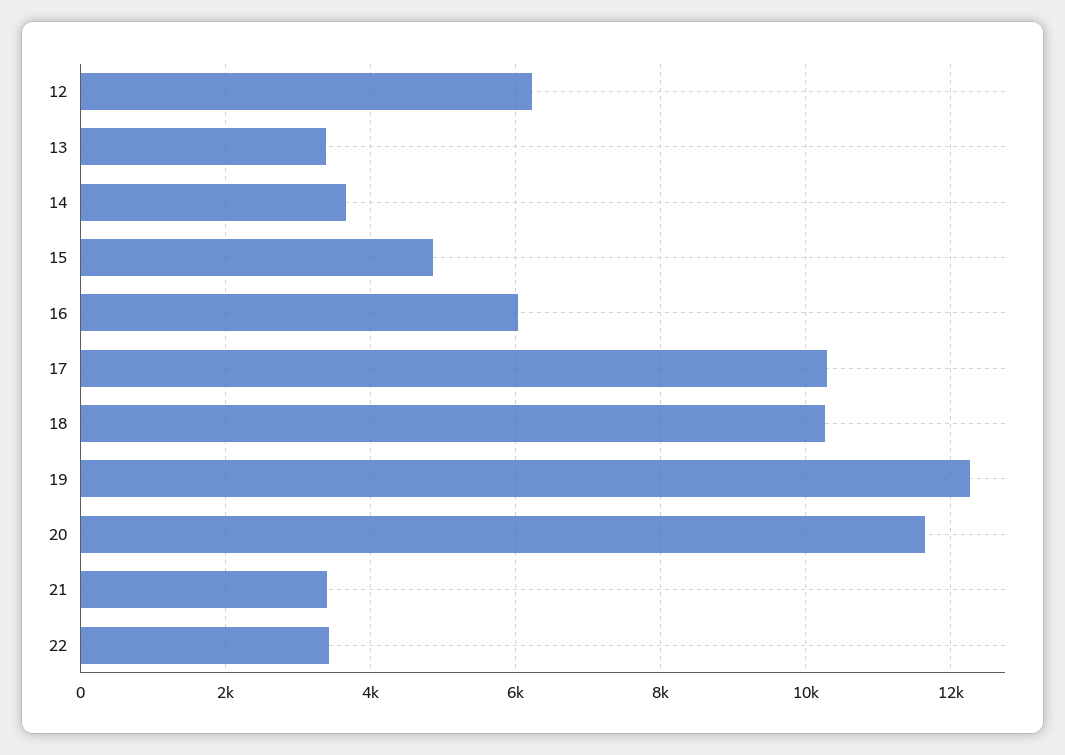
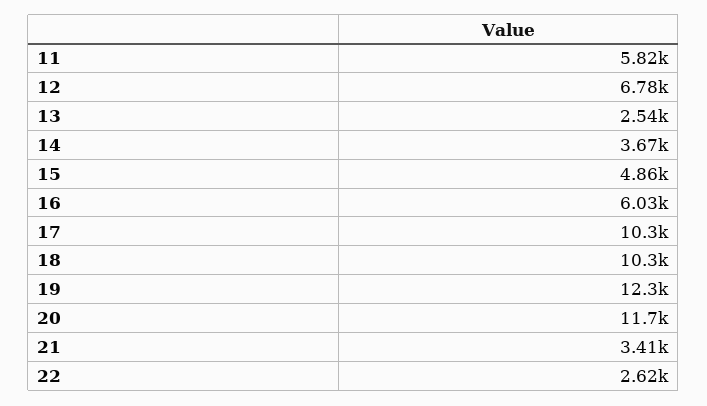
12: 6200 -> 6780
13: 3400 -> 2540
22: 3400 -> 2620
11: none -> 5820

